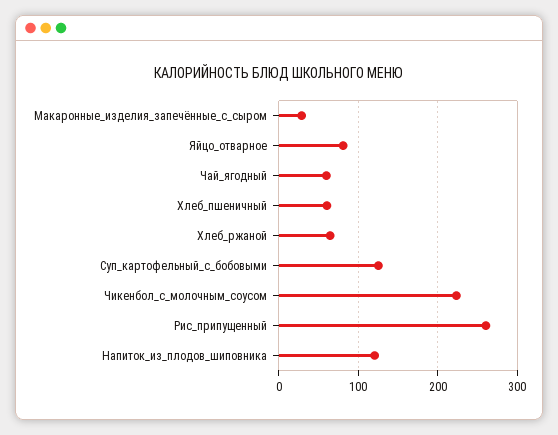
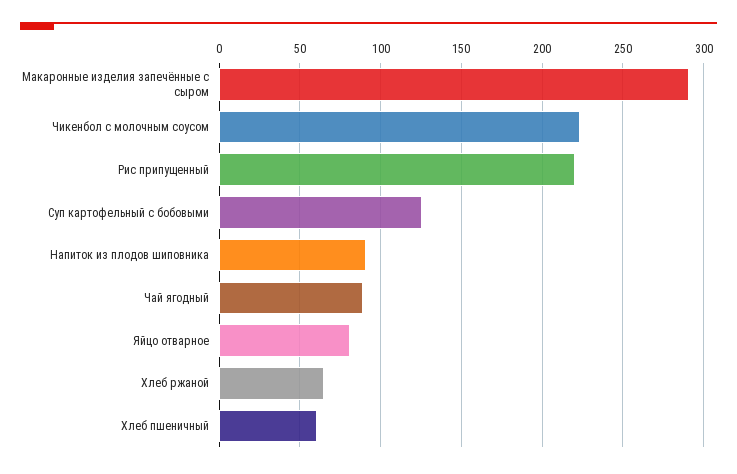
Макаронные_изделия_запечённые_с_сыром: 30 -> 290
Чай_ягодный: 60 -> 90
Рис_припущенный: 260 -> 220
Напиток_из_плодов_шиповника: 120 -> 90

